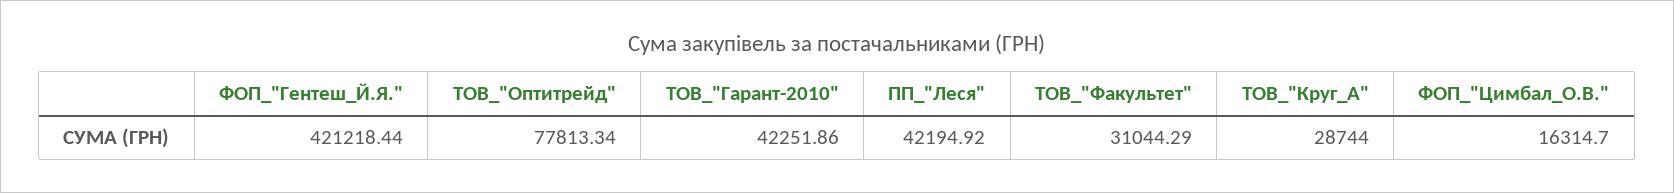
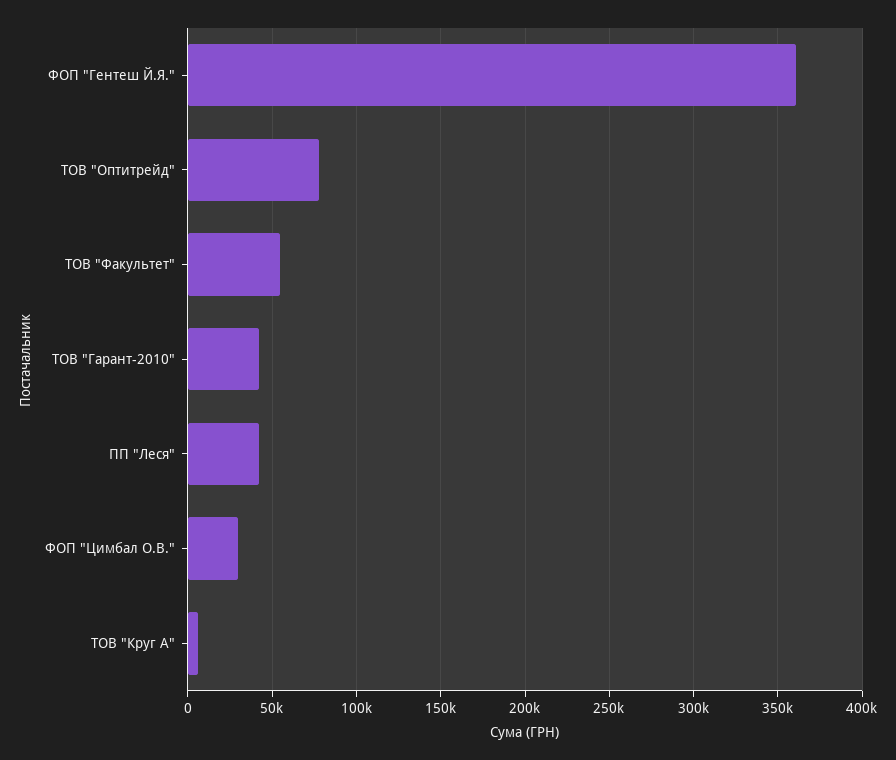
ФОП_"Гентеш_Й.Я.": 421218.44 -> 360000
ТОВ_"Факультет": 31044.29 -> 55000
ТОВ_"Круг_А": 28744 -> 5000
ФОП_"Цимбал_О.В.": 16314.7 -> 30000

